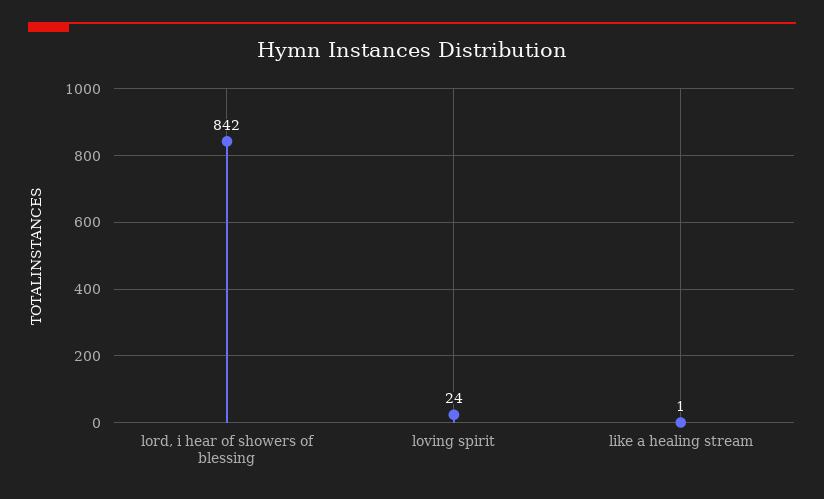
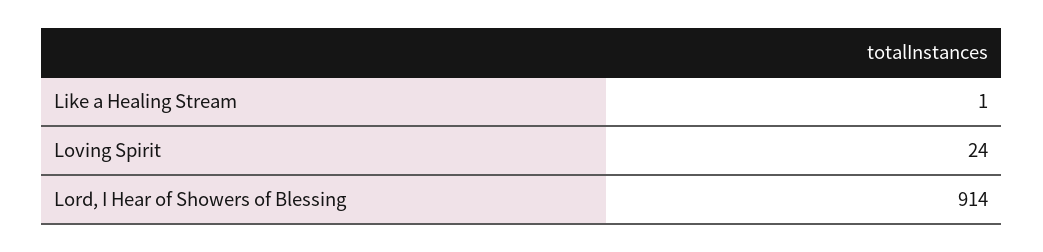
lord, i hear of showers of blessing: 842 -> 914

